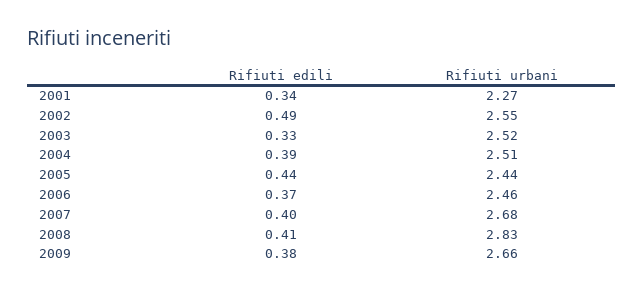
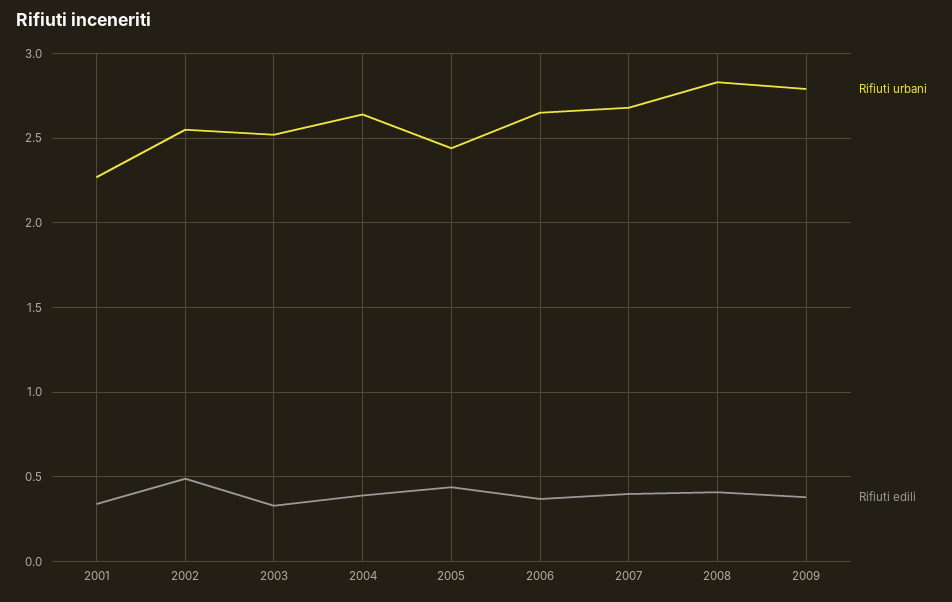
Rifiuti urbani, 2004: 2.51 -> 2.65
Rifiuti urbani, 2006: 2.46 -> 2.65
Rifiuti urbani, 2009: 2.66 -> 2.8

